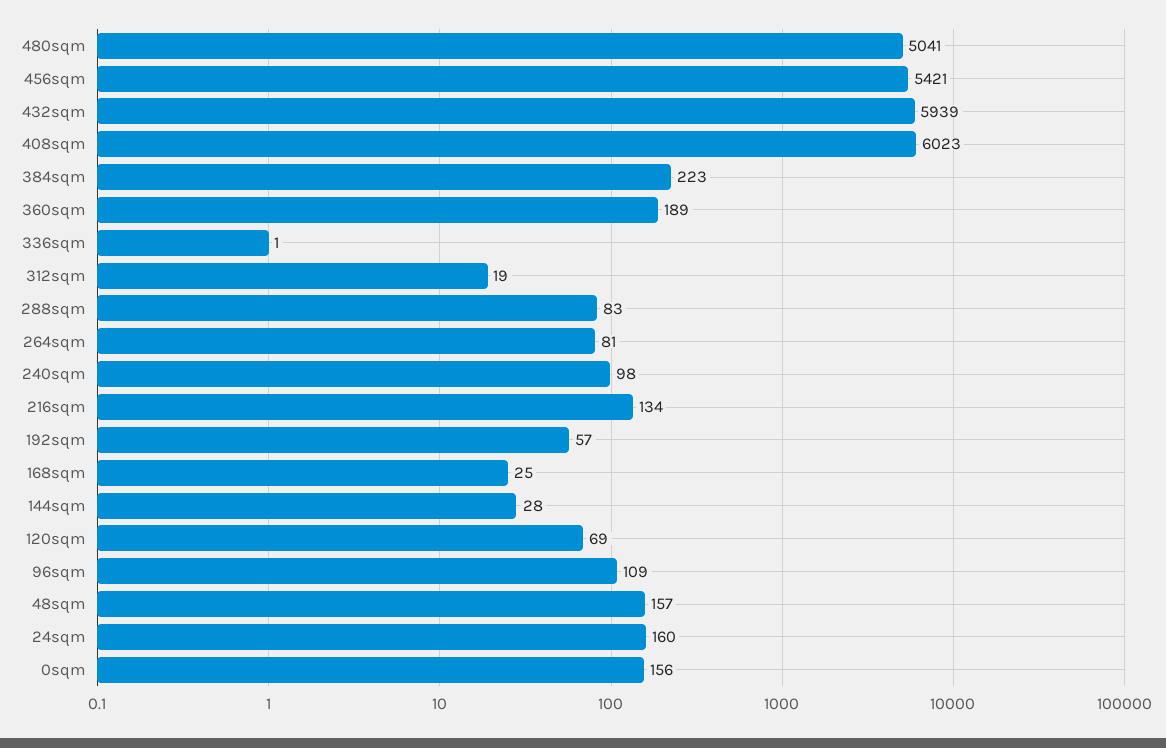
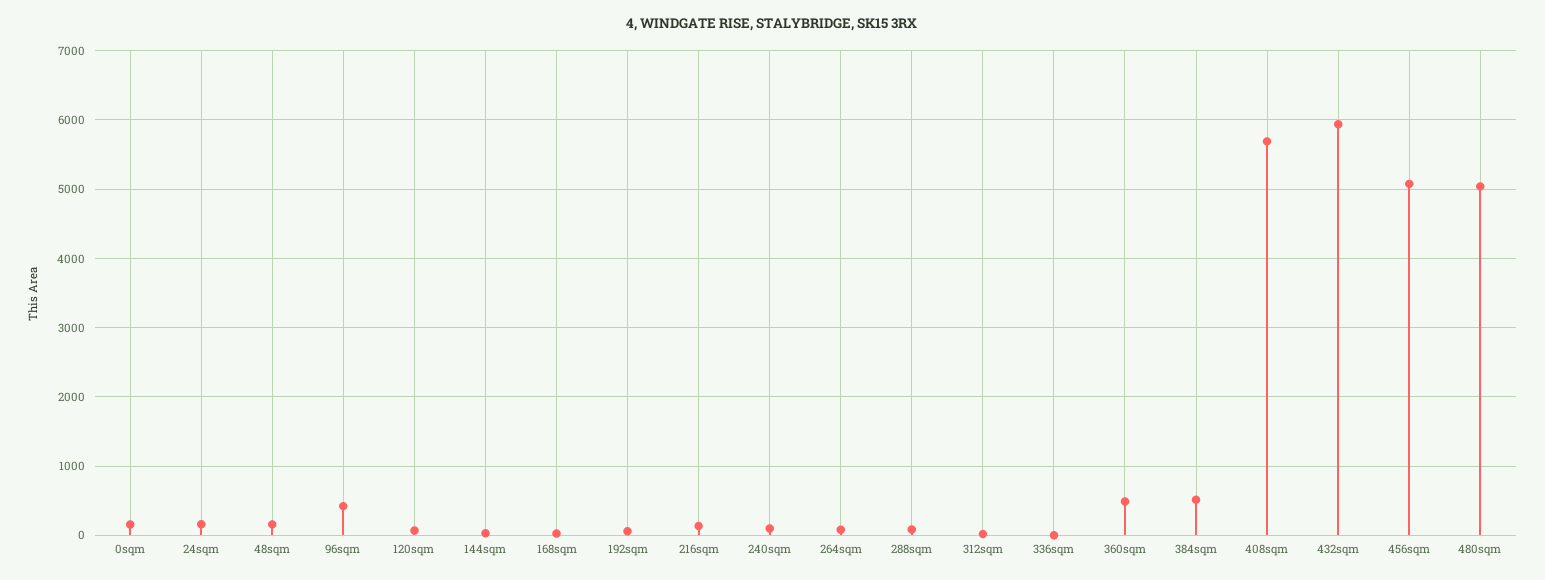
456sqm: 5421 -> 5100
408sqm: 6023 -> 5700
384sqm: 223 -> 500
360sqm: 189 -> 500
96sqm: 109 -> 400

